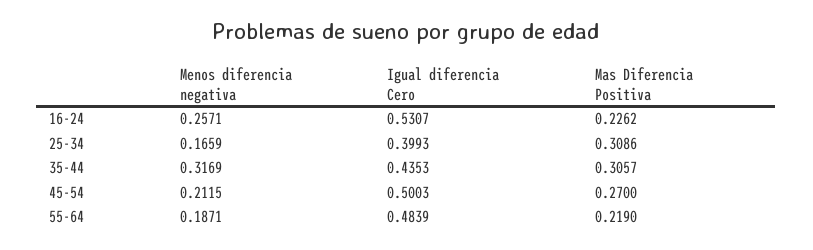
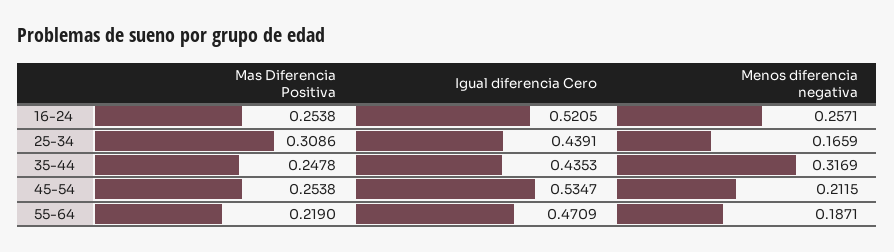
Igual diferencia Cero, 16-24: 0.5307 -> 0.5205
Mas Diferencia Positiva, 16-24: 0.2262 -> 0.2538
Igual diferencia Cero, 25-34: 0.3993 -> 0.4391
Mas Diferencia Positiva, 35-44: 0.3057 -> 0.2478
Igual diferencia Cero, 45-54: 0.5003 -> 0.5347
Mas Diferencia Positiva, 45-54: 0.27 -> 0.2538
Igual diferencia Cero, 55-64: 0.4839 -> 0.4709

